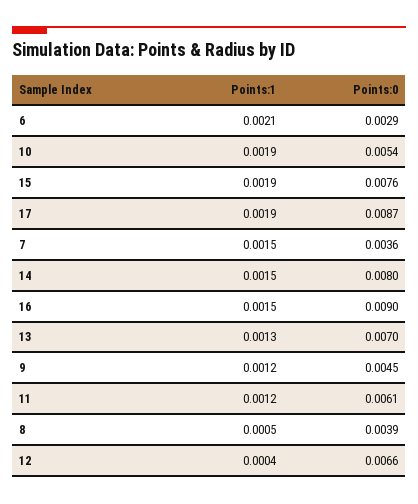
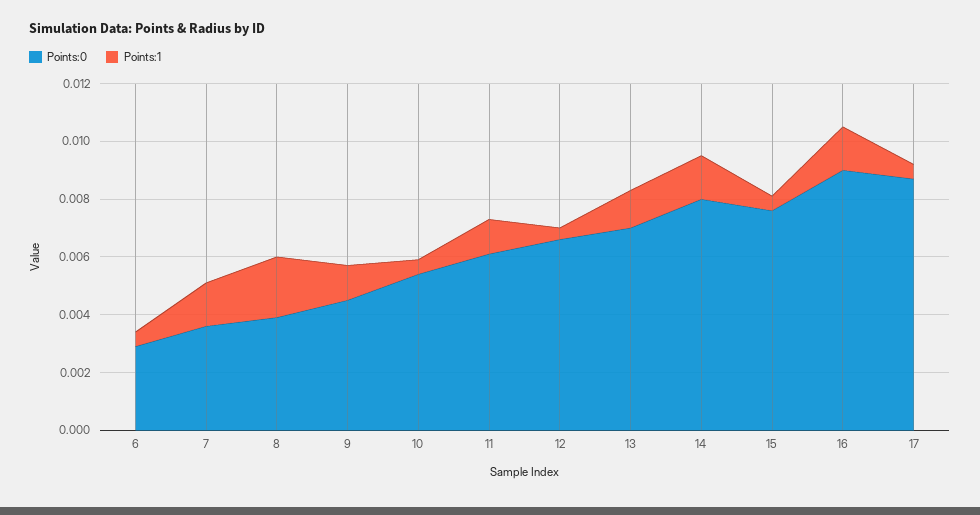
Points:1, 6: 0.0021 -> 0.0005
Points:1, 10: 0.0019 -> 0.0005
Points:1, 15: 0.0019 -> 0.0005
Points:1, 17: 0.0019 -> 0.0005
Points:1, 8: 0.0005 -> 0.002

